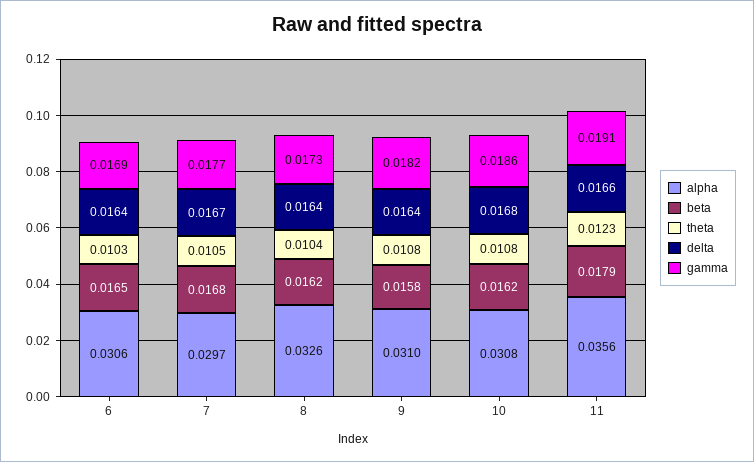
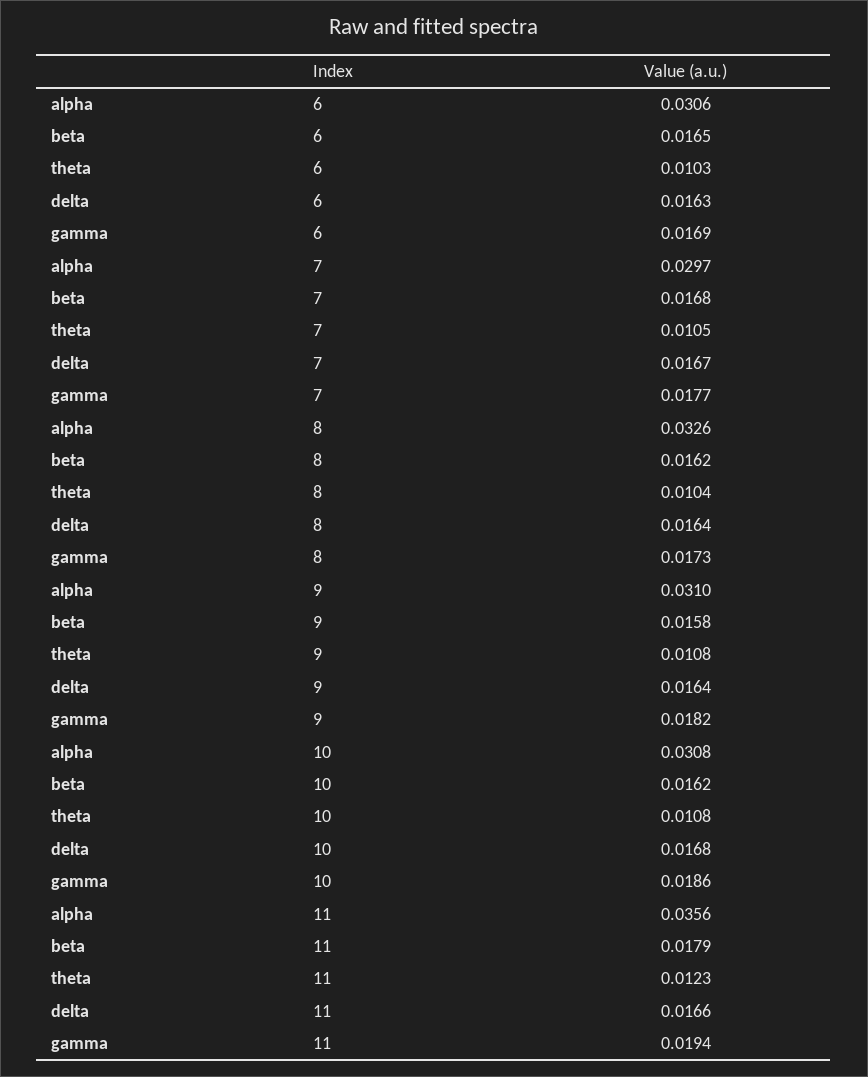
delta, 6: 0.0164 -> 0.0163
gamma, 11: 0.0191 -> 0.0194

